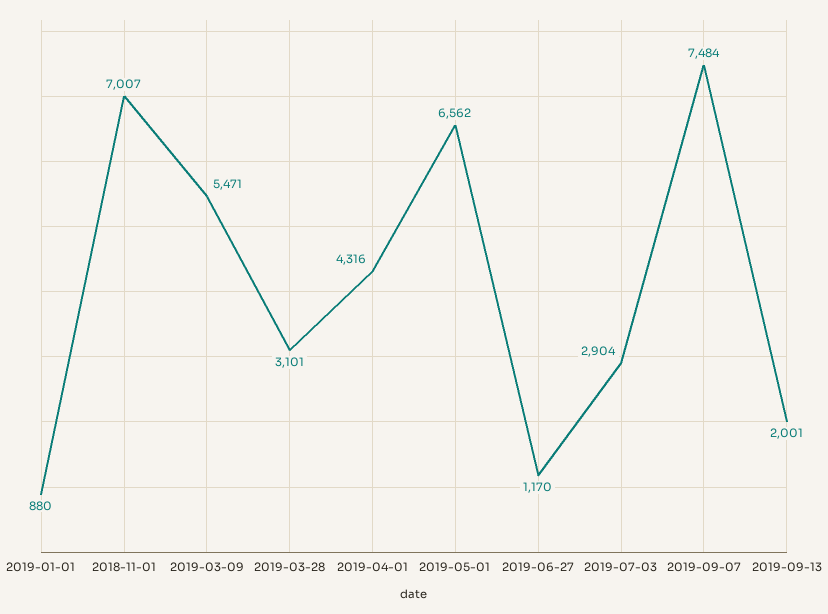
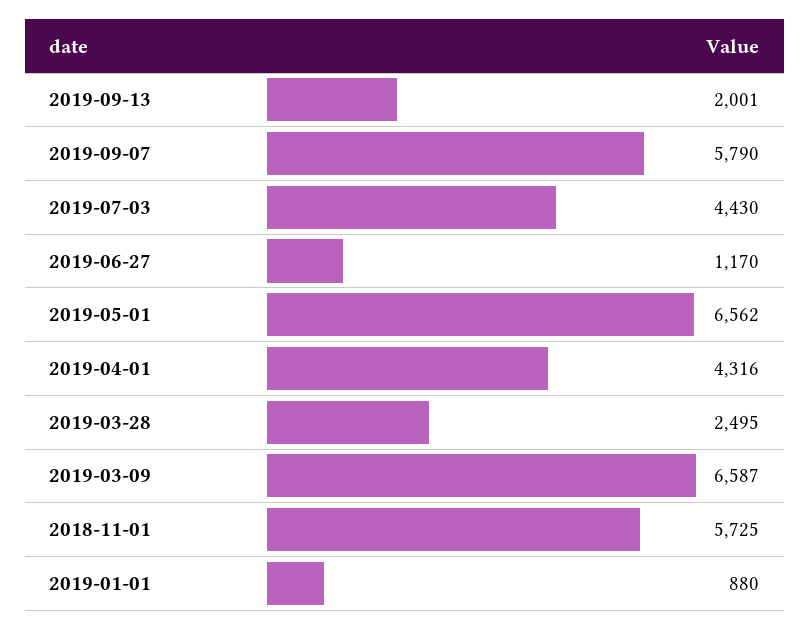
2018-11-01: 7007 -> 5725
2019-03-09: 5471 -> 6587
2019-03-28: 3101 -> 2495
2019-07-03: 2904 -> 4430
2019-09-07: 7484 -> 5790

